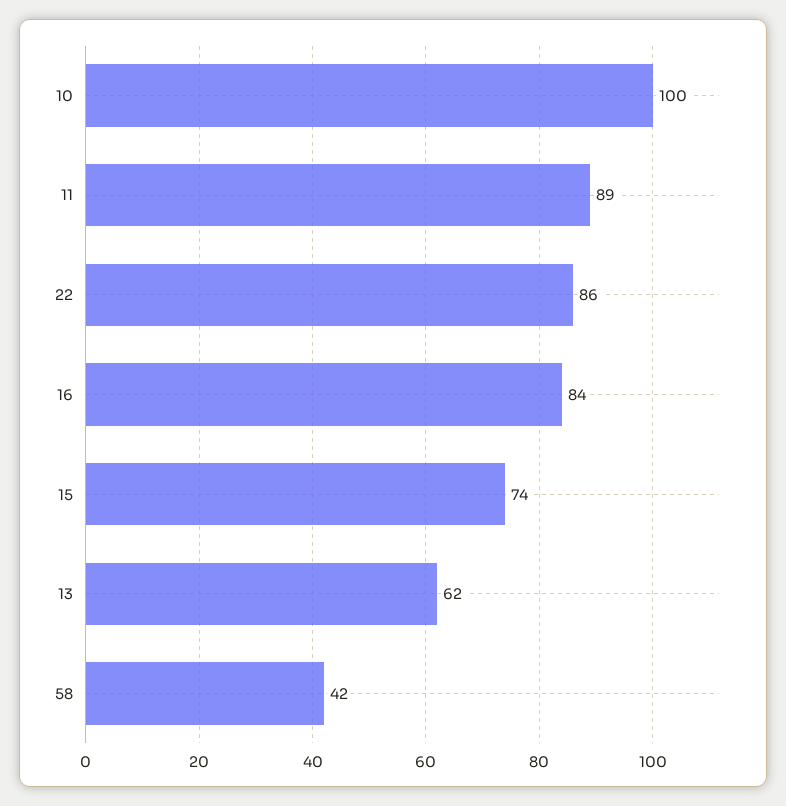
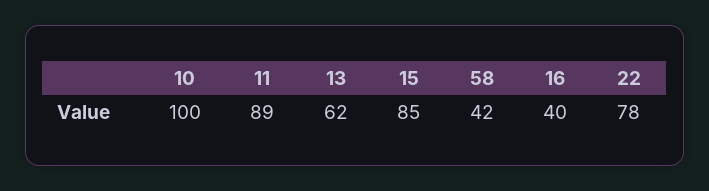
22: 86 -> 78
16: 84 -> 40
15: 74 -> 85

